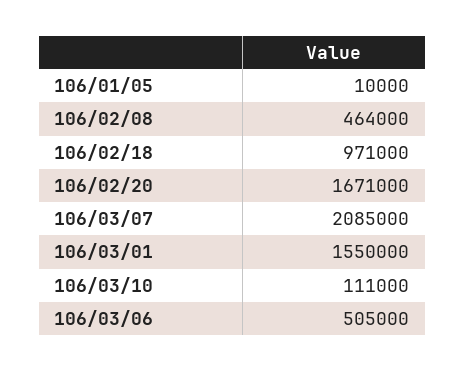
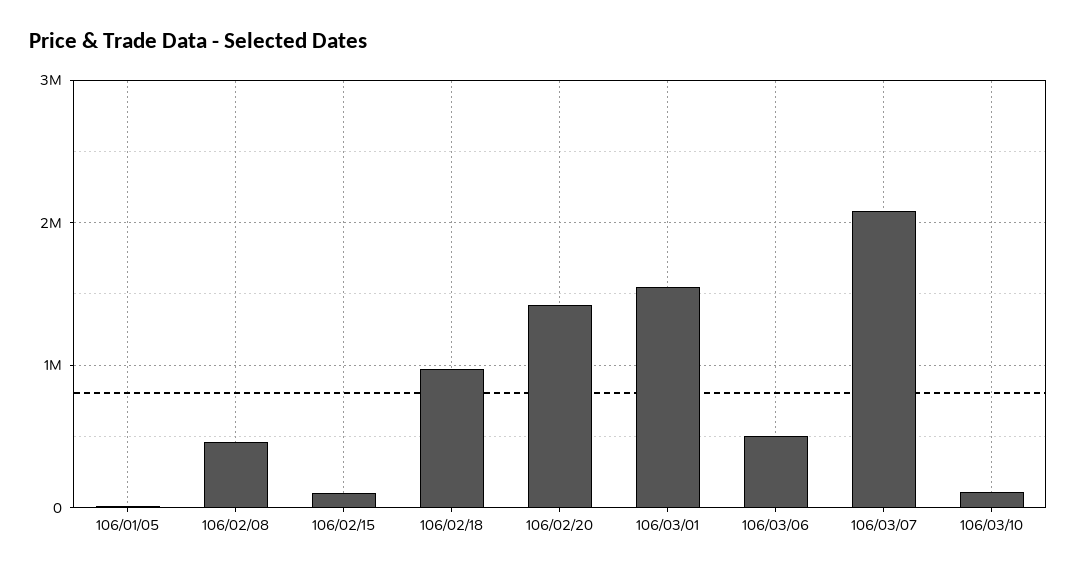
106/02/20: 1671000 -> 1400000
106/02/15: none -> 100000

